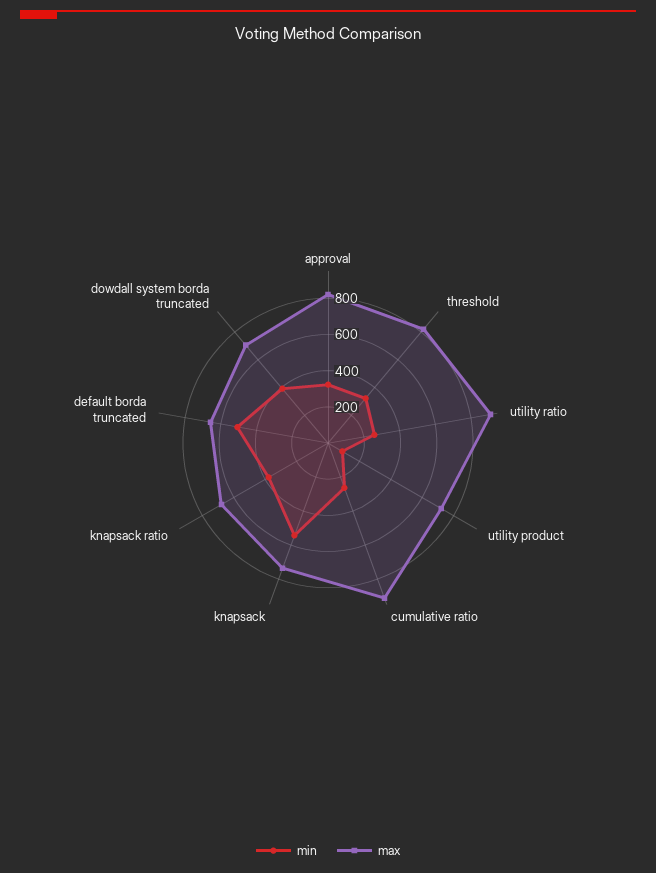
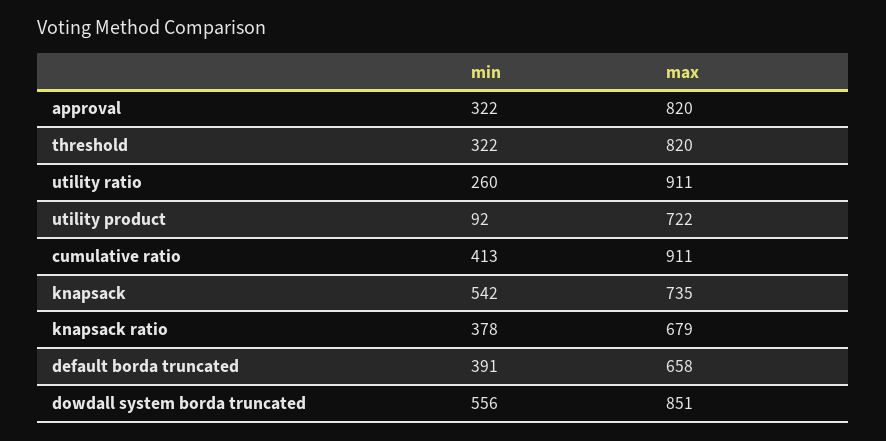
min, cumulative ratio: 250 -> 413
min, default borda truncated: 500 -> 391
min, dowdall system borda truncated: 400 -> 556
max, dowdall system borda truncated: 700 -> 851

